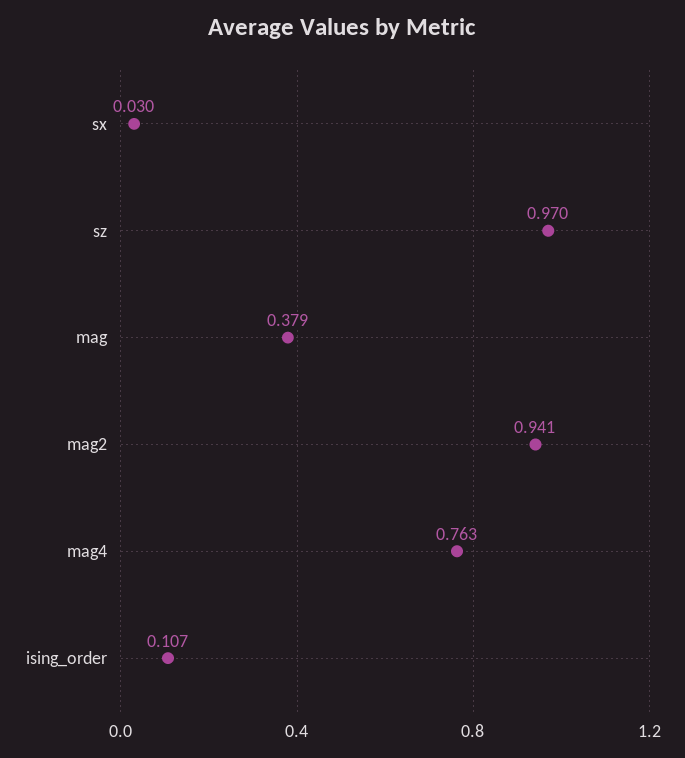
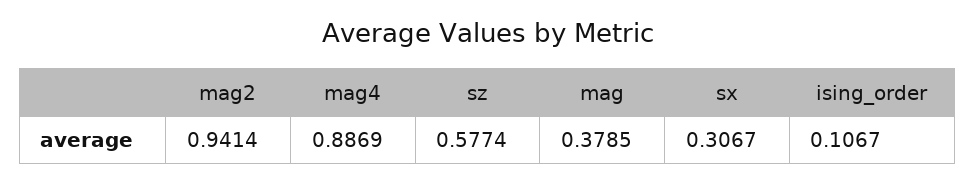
sx: 0.03 -> 0.3067
sz: 0.97 -> 0.5774
mag4: 0.763 -> 0.8869

